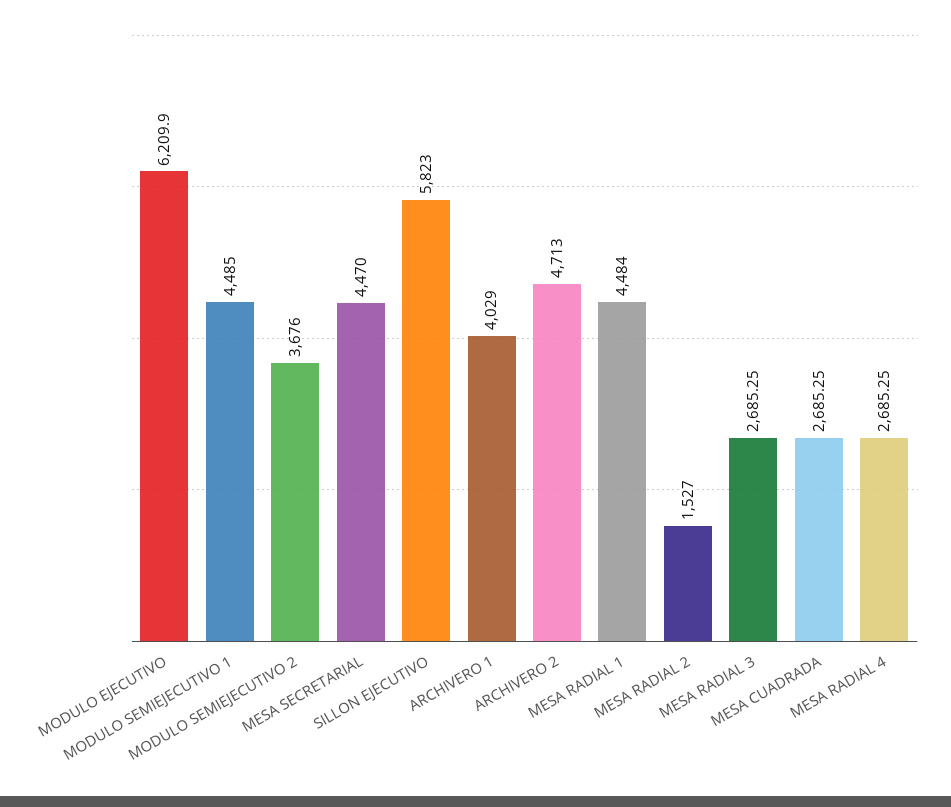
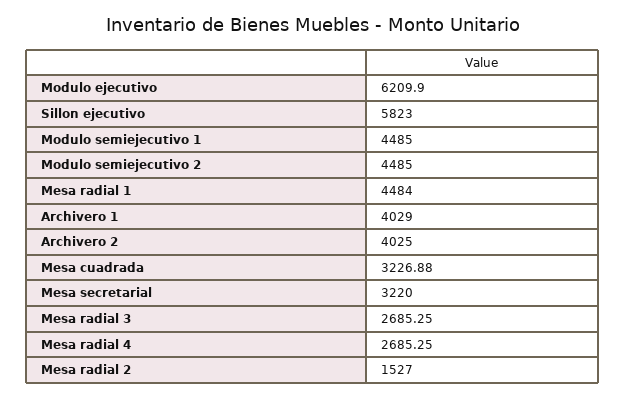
MODULO SEMIEJECUTIVO 2: 3676 -> 4485
MESA SECRETARIAL: 4470 -> 3220
ARCHIVERO 2: 4713 -> 4025
MESA CUADRADA: 2685.25 -> 3226.88

